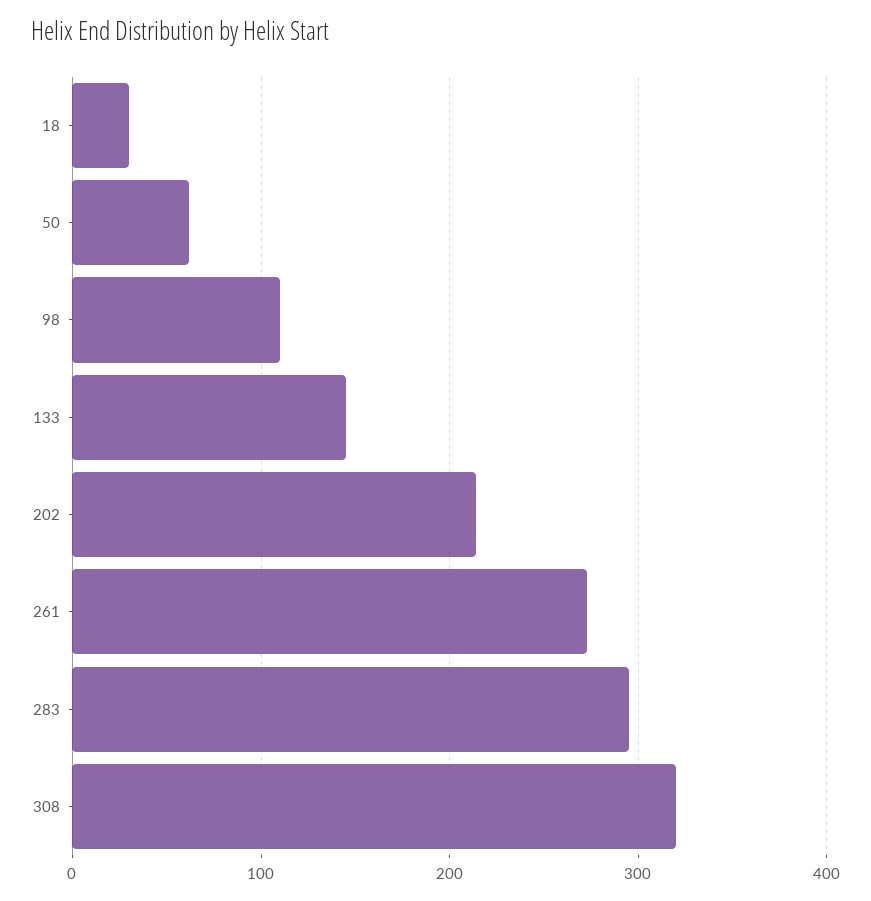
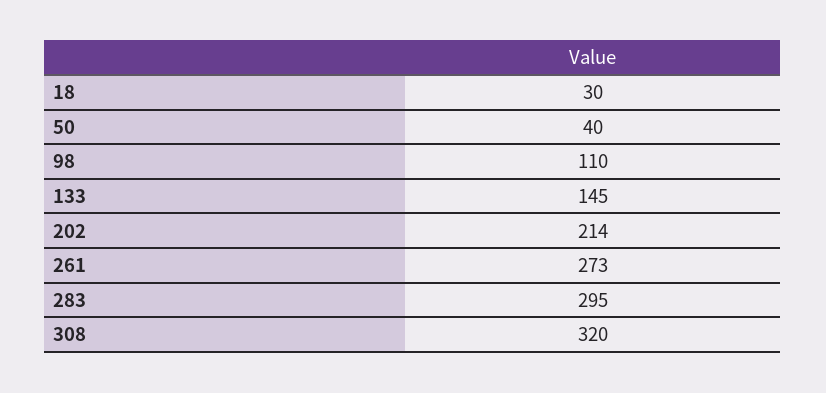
50: 60 -> 40

